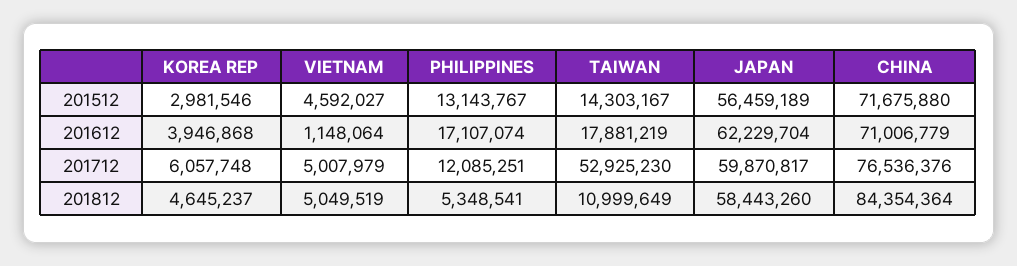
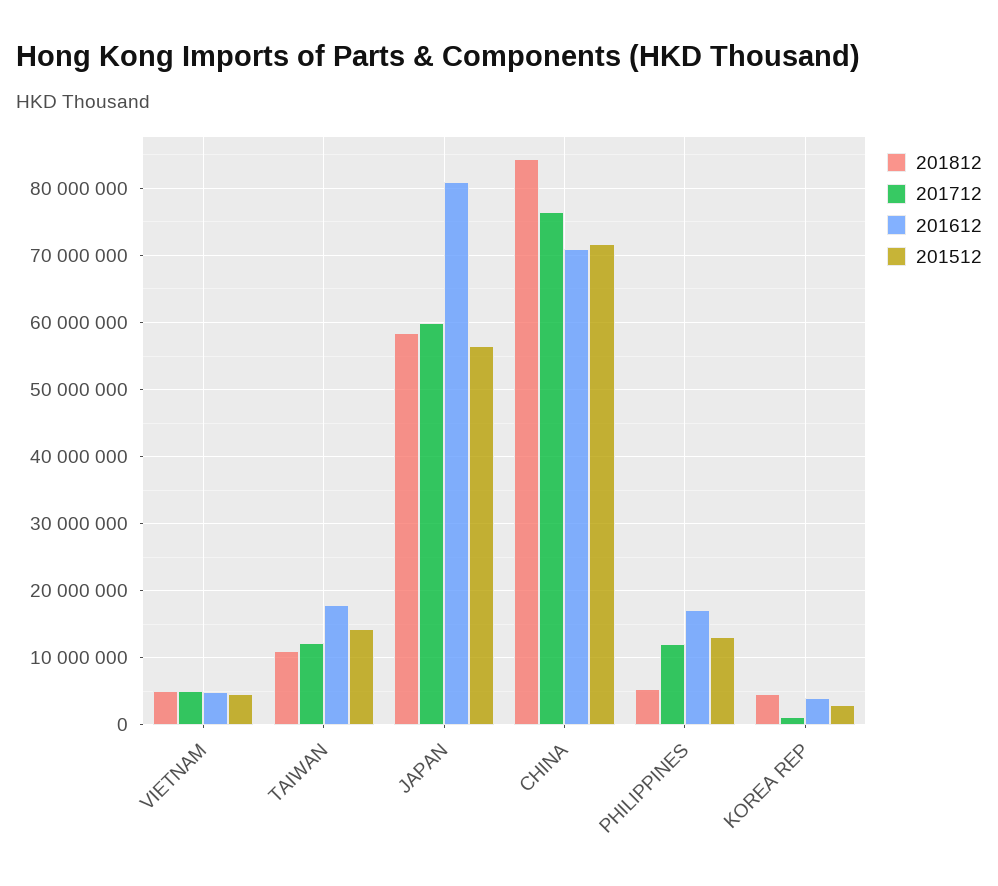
201612, VIETNAM: 1148064 -> 5000000
201612, JAPAN: 62229704 -> 81000000
201712, KOREA REP: 6057748 -> 1000000
201712, TAIWAN: 52925230 -> 12000000

